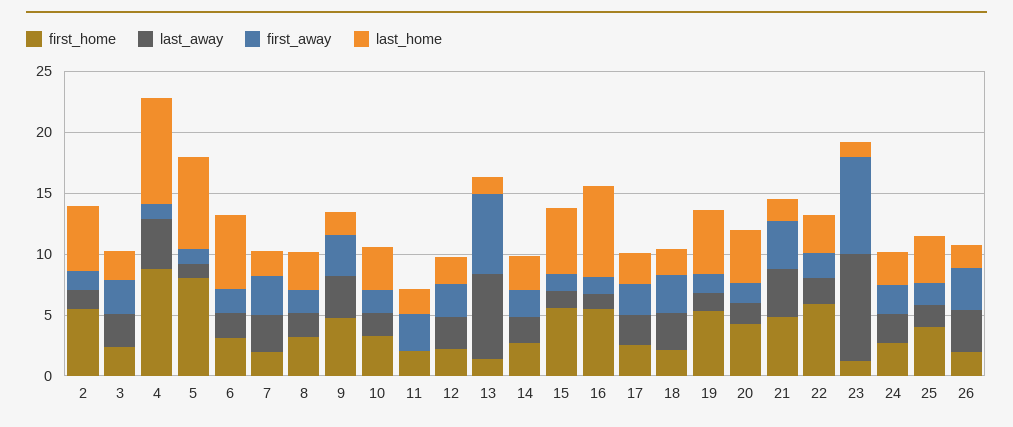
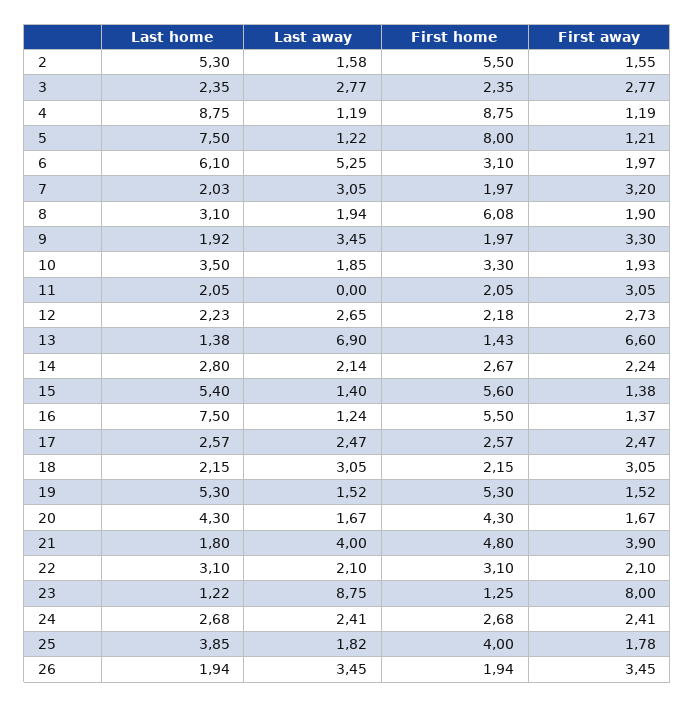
last_away, 4: 4 -> 1.19
last_away, 6: 2 -> 5.25
first_home, 8: 3 -> 6.08
first_home, 9: 5 -> 1.97
first_home, 22: 6 -> 3.1

